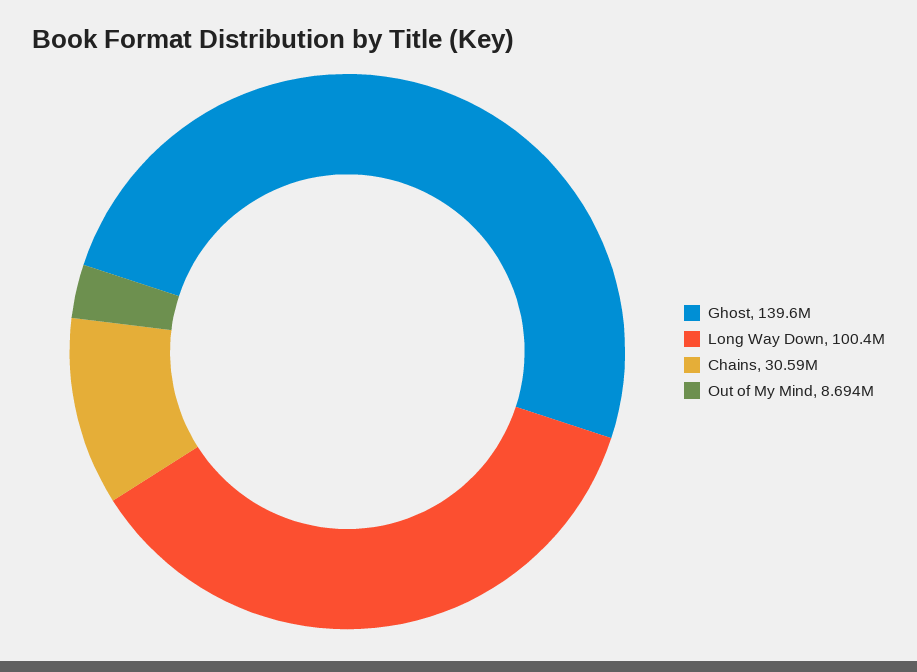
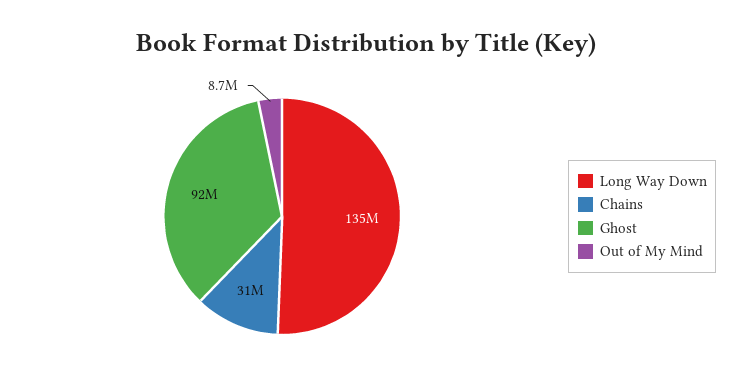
Ghost: 139600000 -> 92000000
Long Way Down: 100400000 -> 135000000

